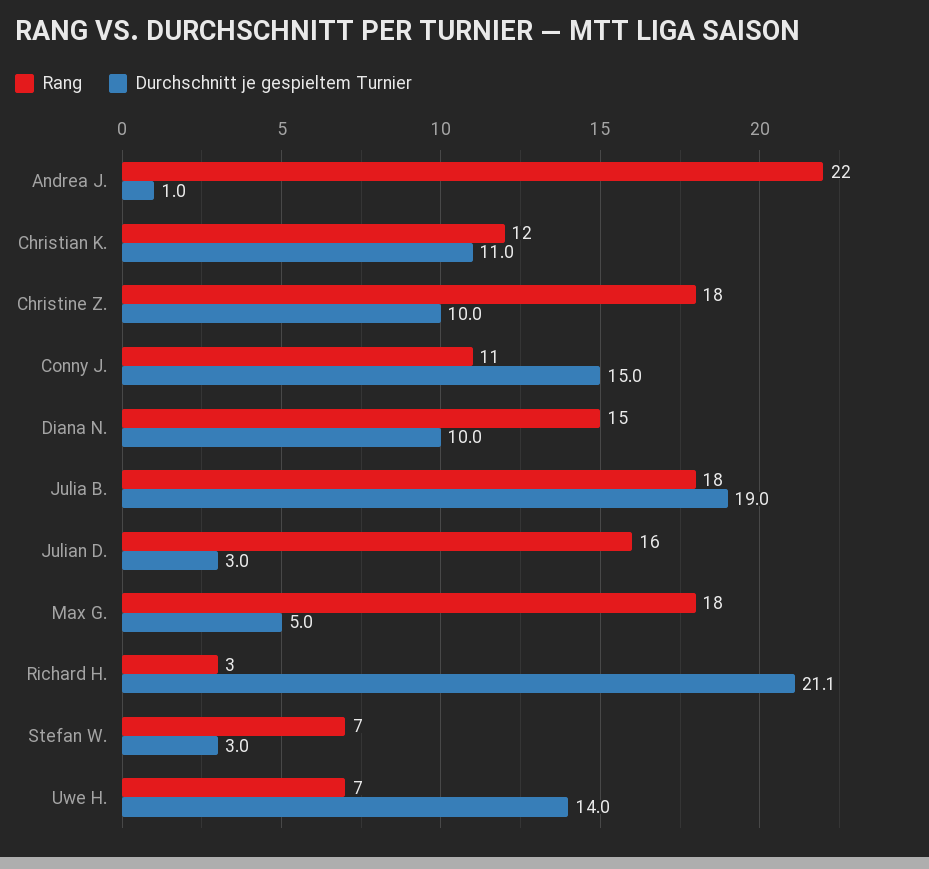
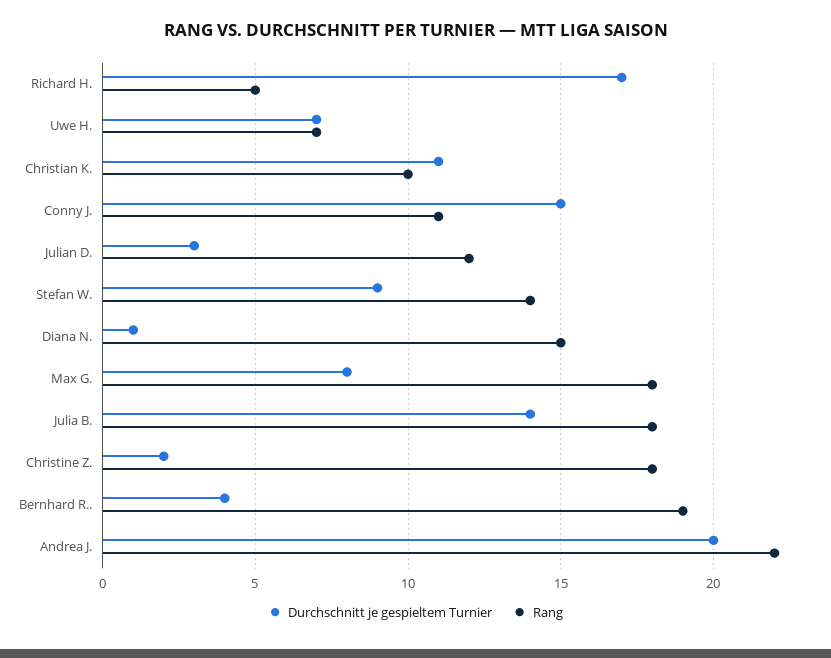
Durchschnitt je gespieltem Turnier, Andrea J.: 1 -> 20
Rang, Christian K.: 12 -> 10
Durchschnitt je gespieltem Turnier, Christine Z.: 10 -> 2
Durchschnitt je gespieltem Turnier, Diana N.: 10 -> 1
Durchschnitt je gespieltem Turnier, Julia B.: 19 -> 14
Rang, Julian D.: 16 -> 12
Durchschnitt je gespieltem Turnier, Max G.: 5 -> 8
Rang, Richard H.: 3 -> 5
Durchschnitt je gespieltem Turnier, Richard H.: 21.1 -> 17
Rang, Stefan W.: 7 -> 14
Durchschnitt je gespieltem Turnier, Stefan W.: 3 -> 9
Durchschnitt je gespieltem Turnier, Uwe H.: 14 -> 7
Durchschnitt je gespieltem Turnier, Bernhard R..: none -> 4
Rang, Bernhard R..: none -> 19

